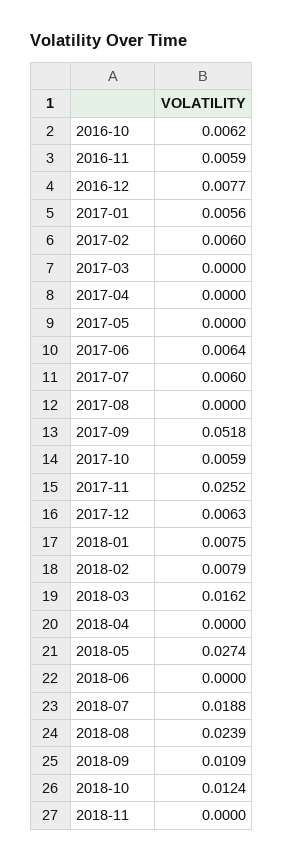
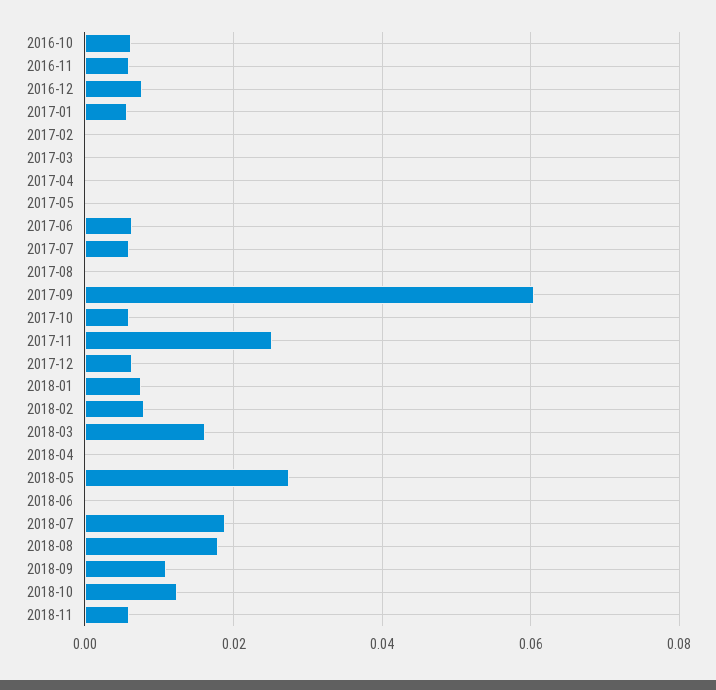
2017-02: 0.006 -> 0
2017-09: 0.0518 -> 0.06
2018-08: 0.0239 -> 0.018
2018-11: 0 -> 0.006

